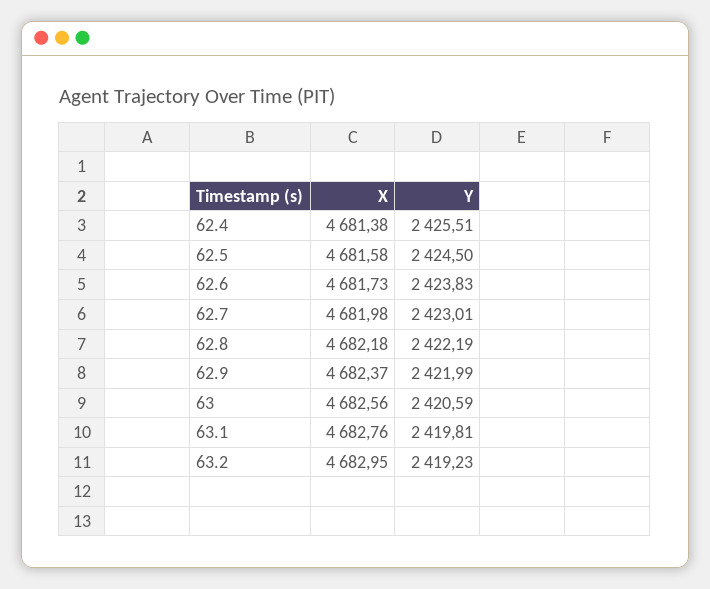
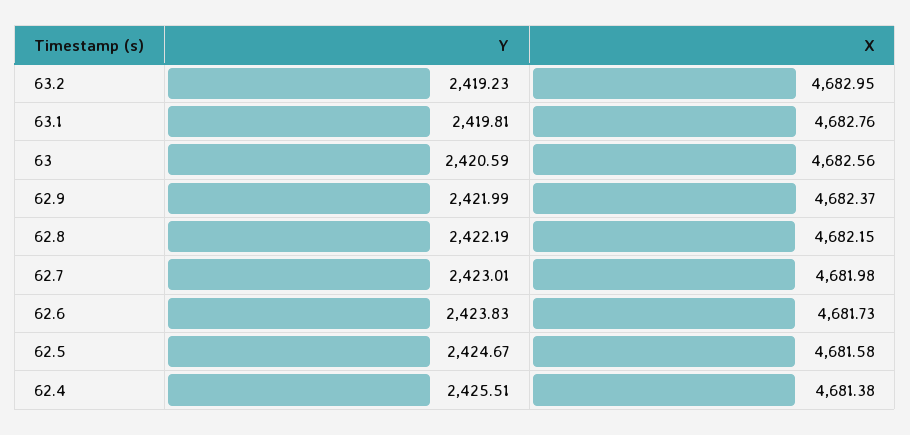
Y, 62.5: 2424.5 -> 2424.67
X, 62.8: 4682.18 -> 4682.15

